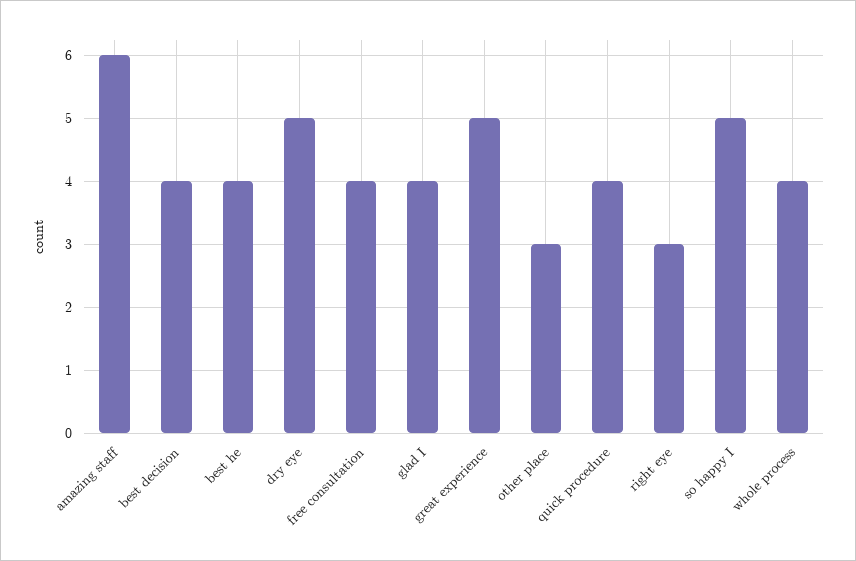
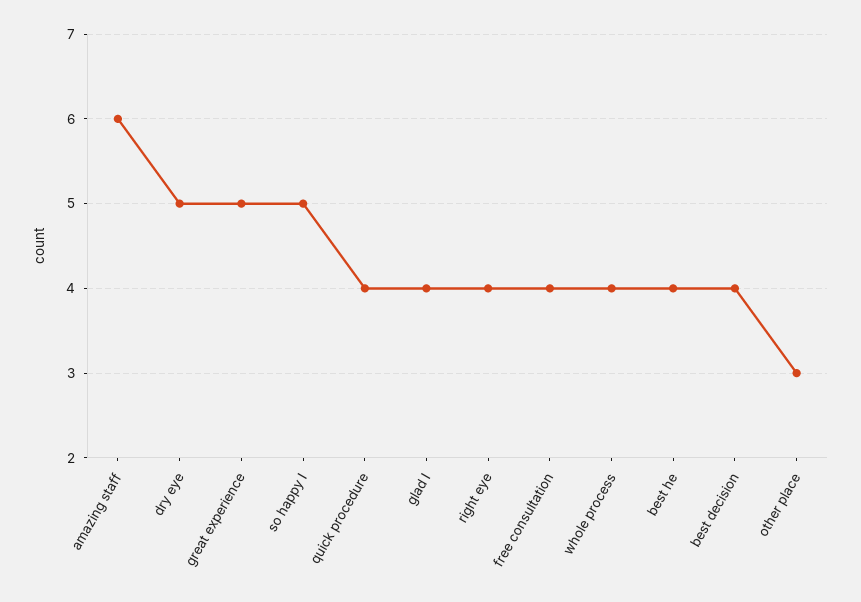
right eye: 3 -> 4

